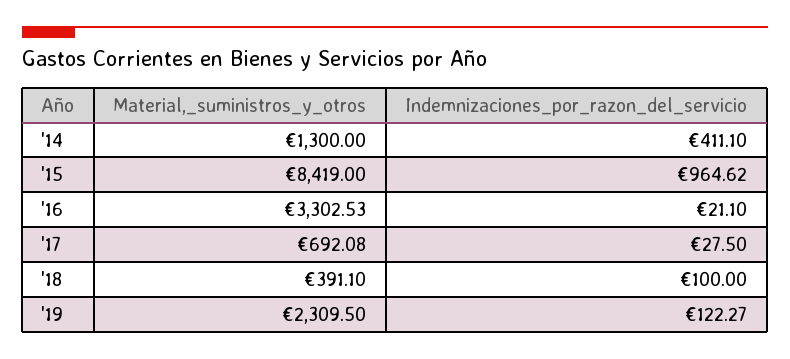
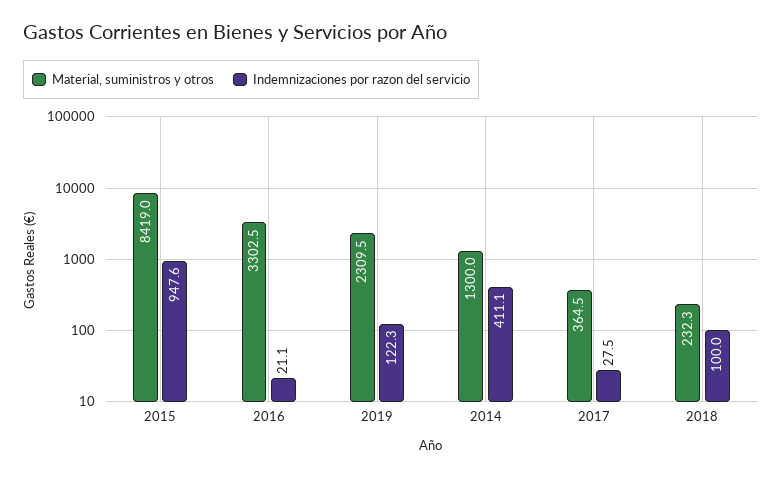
Indemnizaciones_por_razon_del_servicio, '15: 964.62 -> 947.6
Material,_suministros_y_otros, '17: 692.08 -> 364.5
Material,_suministros_y_otros, '18: 391.1 -> 232.3

